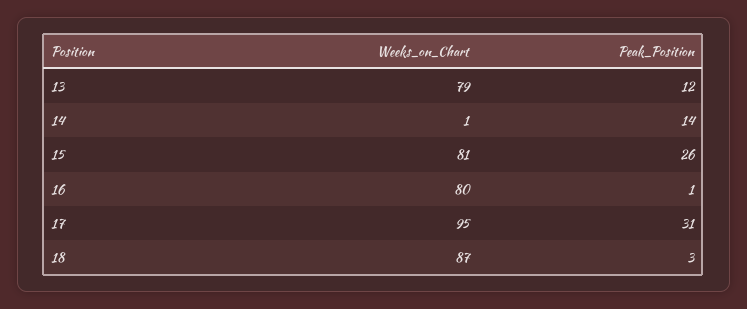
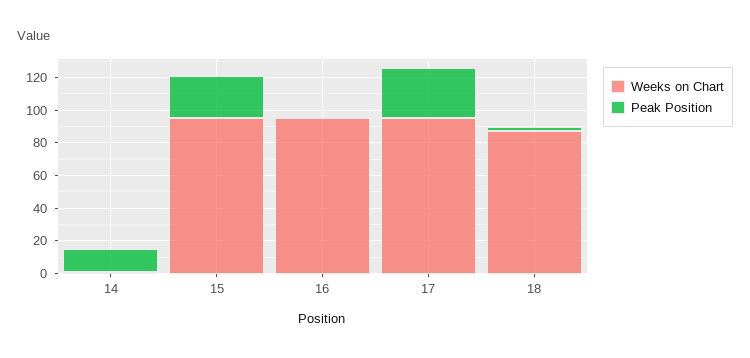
Weeks_on_Chart, 13: 79 -> none
Peak_Position, 13: 12 -> none
Weeks_on_Chart, 15: 81 -> 95
Weeks_on_Chart, 16: 80 -> 95

